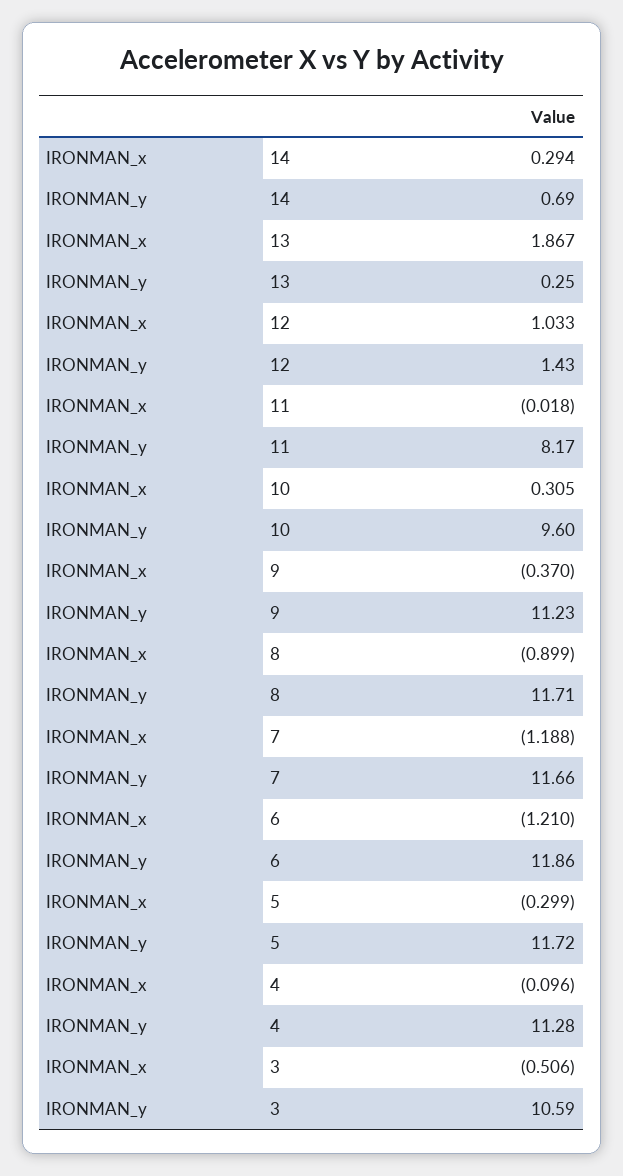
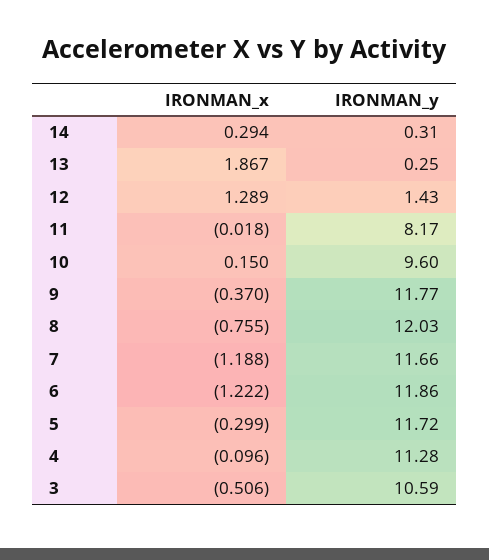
IRONMAN_y, 14: 0.69 -> 0.31
IRONMAN_x, 12: 1.033 -> 1.289
IRONMAN_x, 10: 0.305 -> 0.15
IRONMAN_y, 9: 11.23 -> 11.77
IRONMAN_x, 8: -0.899 -> -0.755
IRONMAN_y, 8: 11.71 -> 12.03
IRONMAN_x, 6: -1.21 -> -1.222

